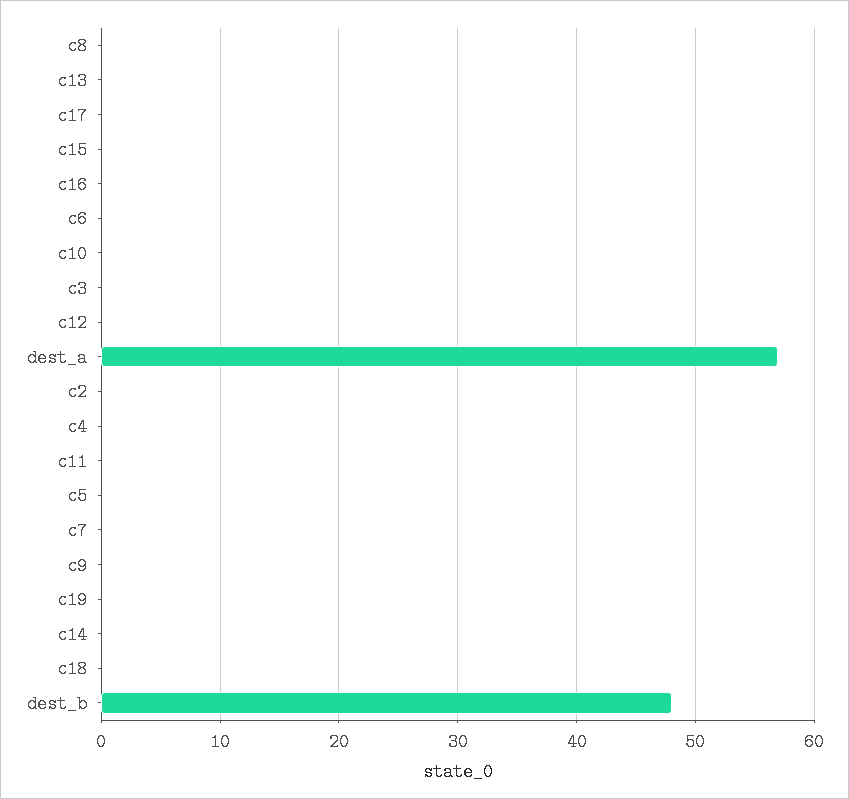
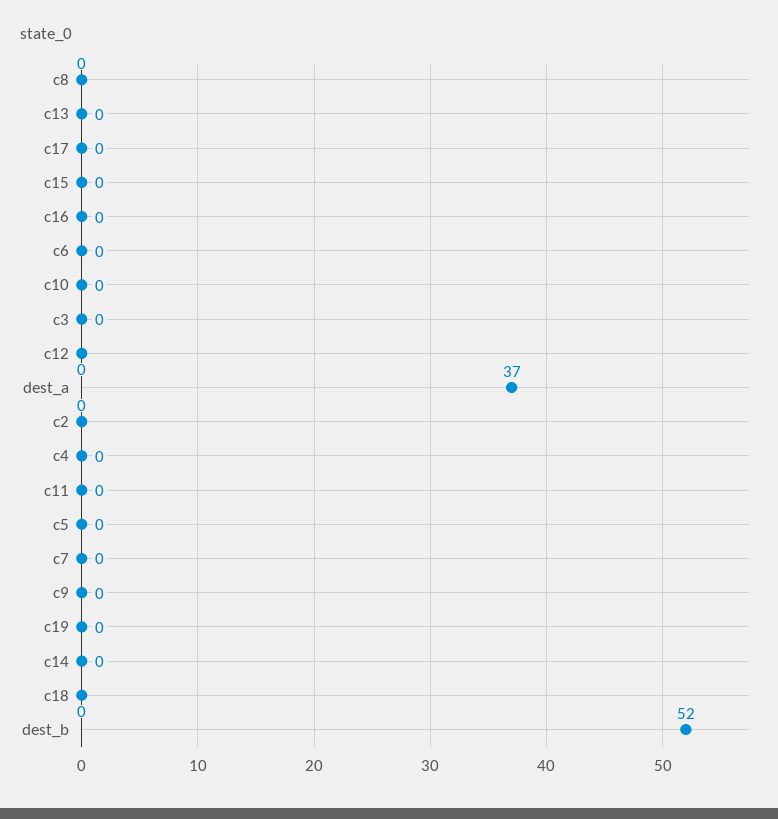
dest_a: 57 -> 37
dest_b: 48 -> 52

